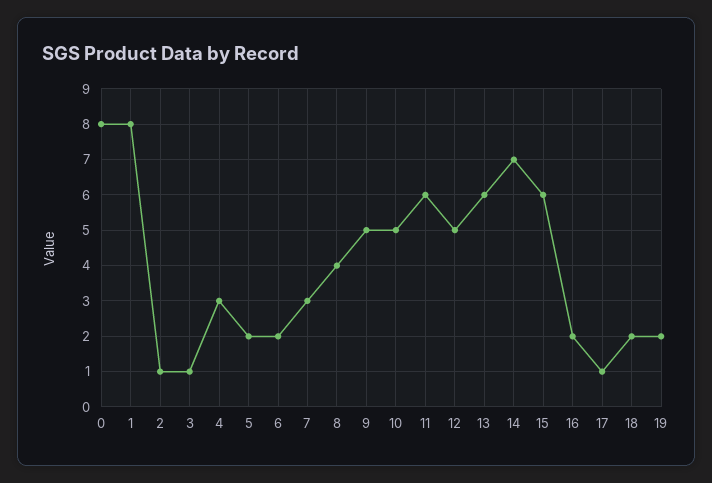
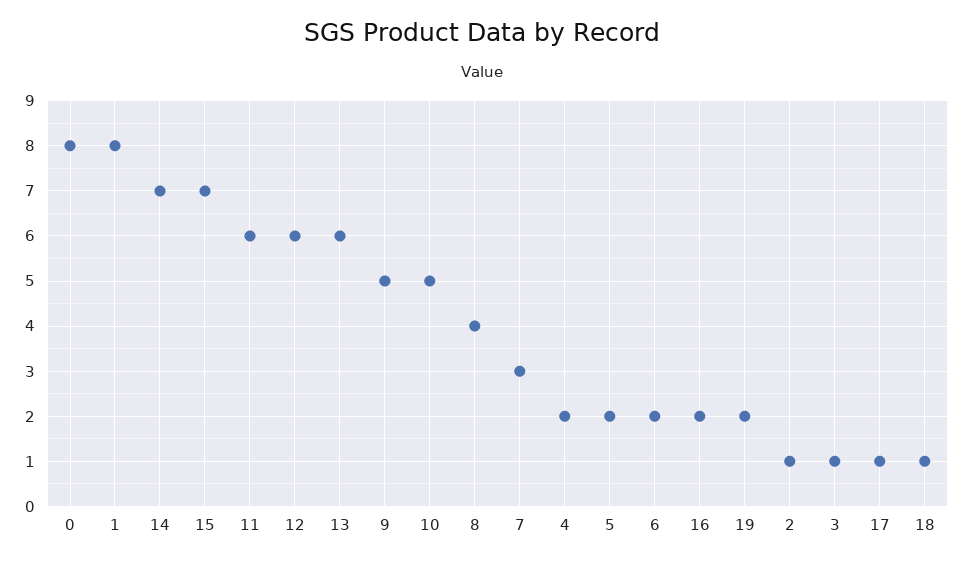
4: 3 -> 2
12: 5 -> 6
15: 6 -> 7
18: 2 -> 1

